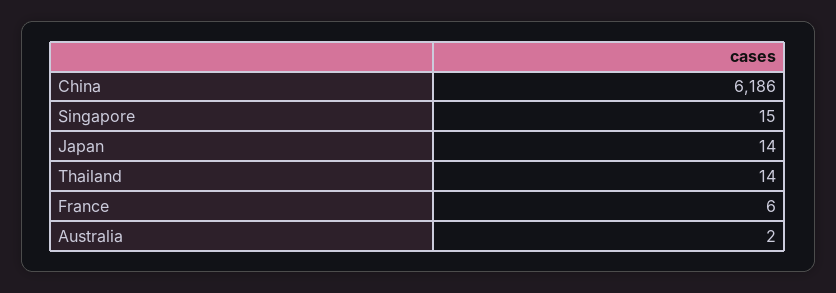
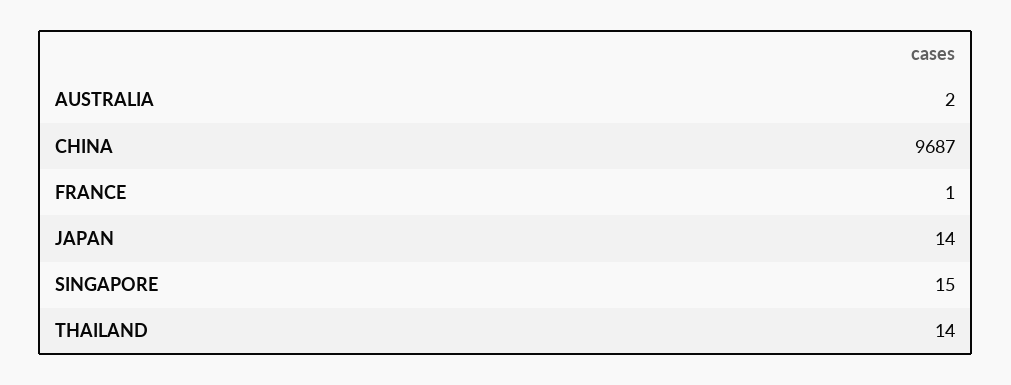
China: 6186 -> 9687
France: 6 -> 1

